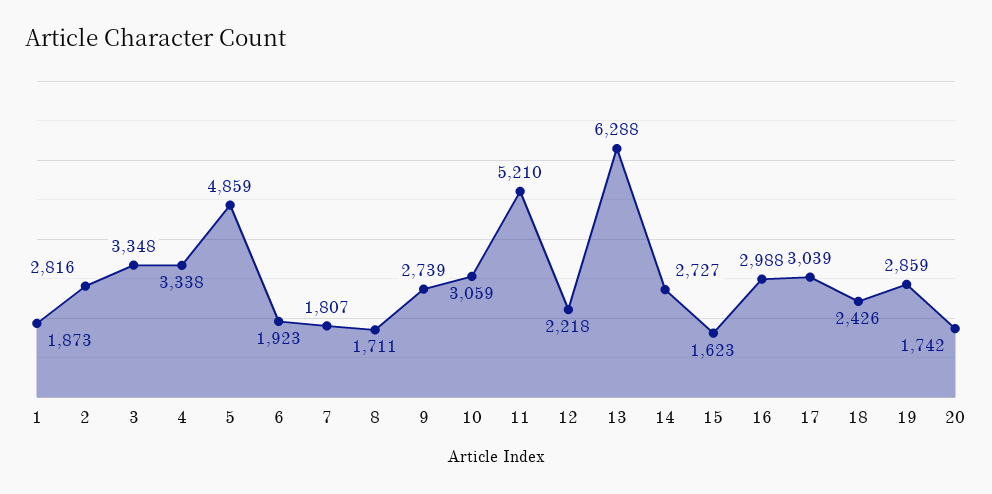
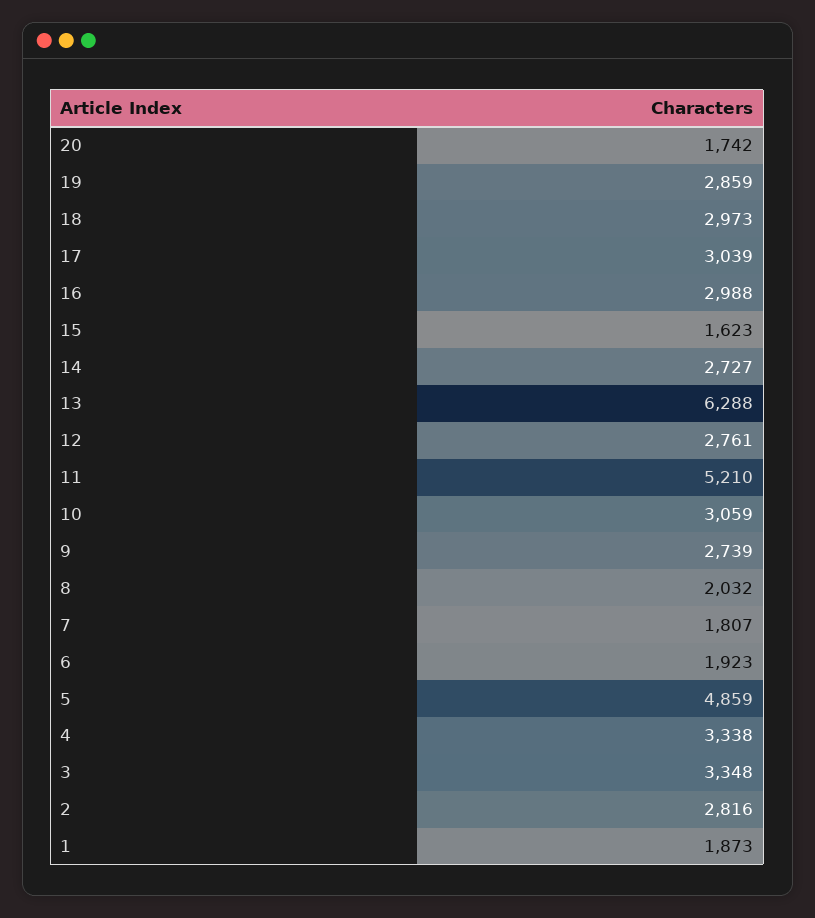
8: 1711 -> 2032
12: 2218 -> 2761
18: 2426 -> 2973

